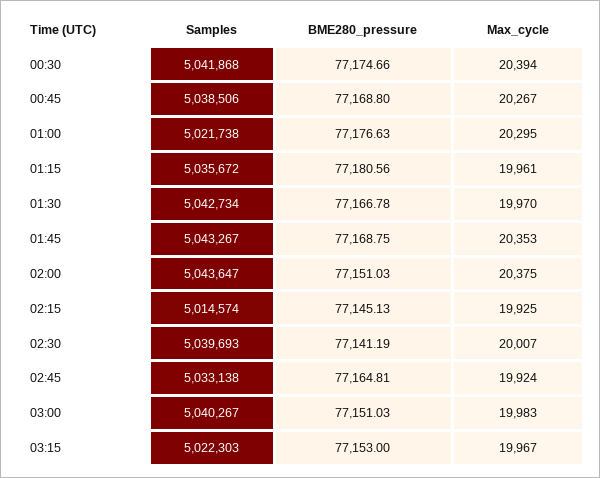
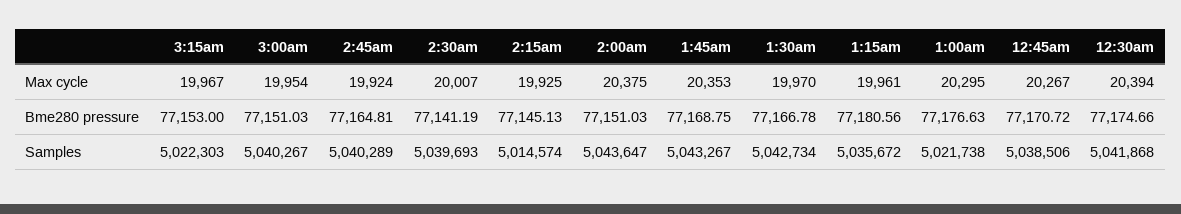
BME280_pressure, 00:45: 77168.8 -> 77170.72
Samples, 02:45: 5033138 -> 5040289
Max_cycle, 03:00: 19983 -> 19954

